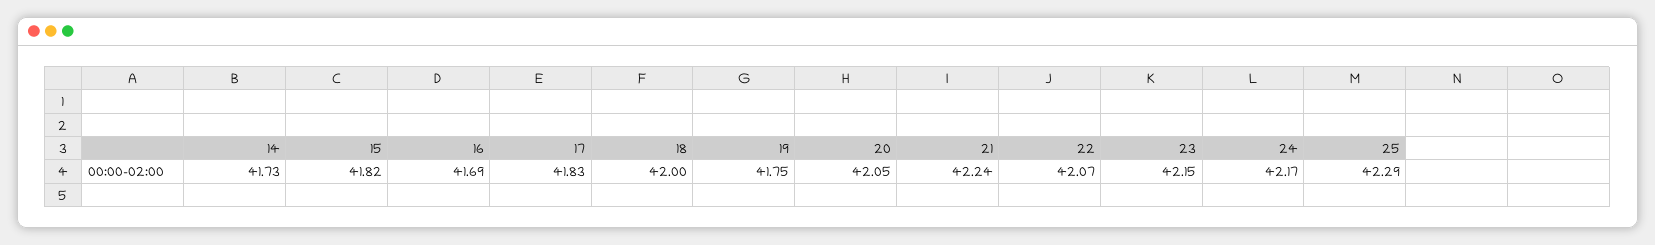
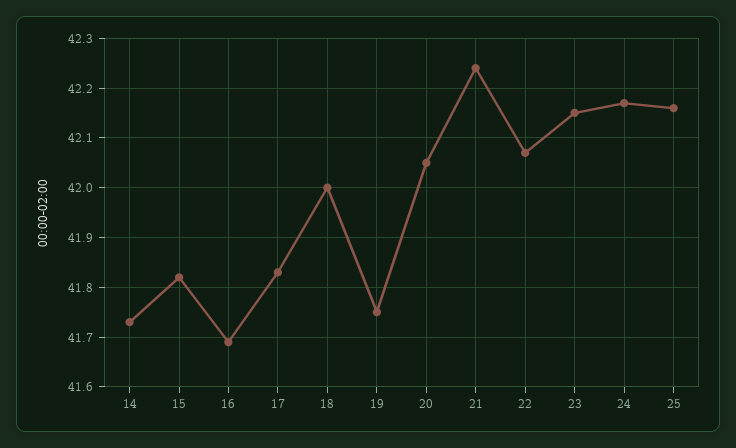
25: 42.29 -> 42.15

